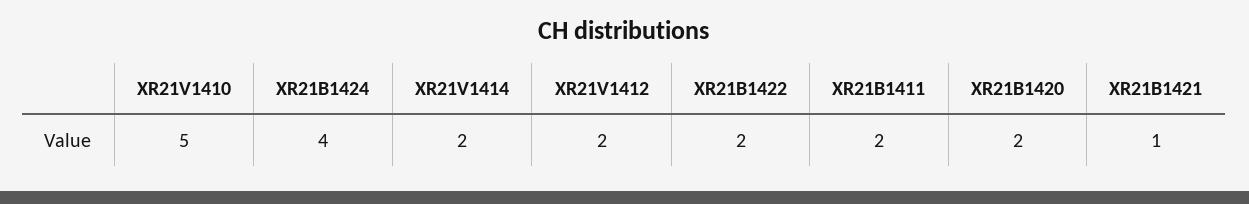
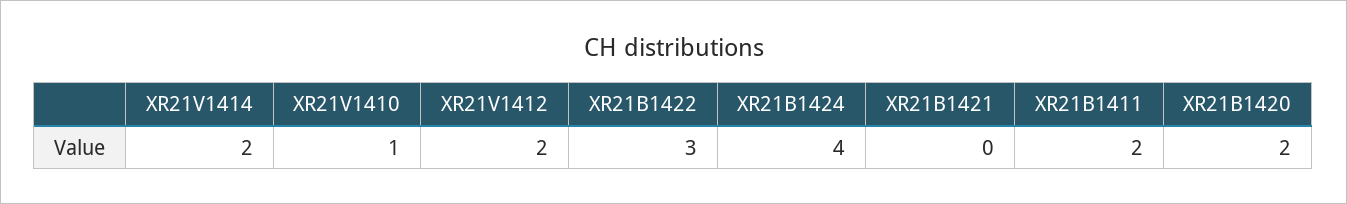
XR21V1410: 5 -> 1
XR21B1422: 2 -> 3
XR21B1421: 1 -> 0

